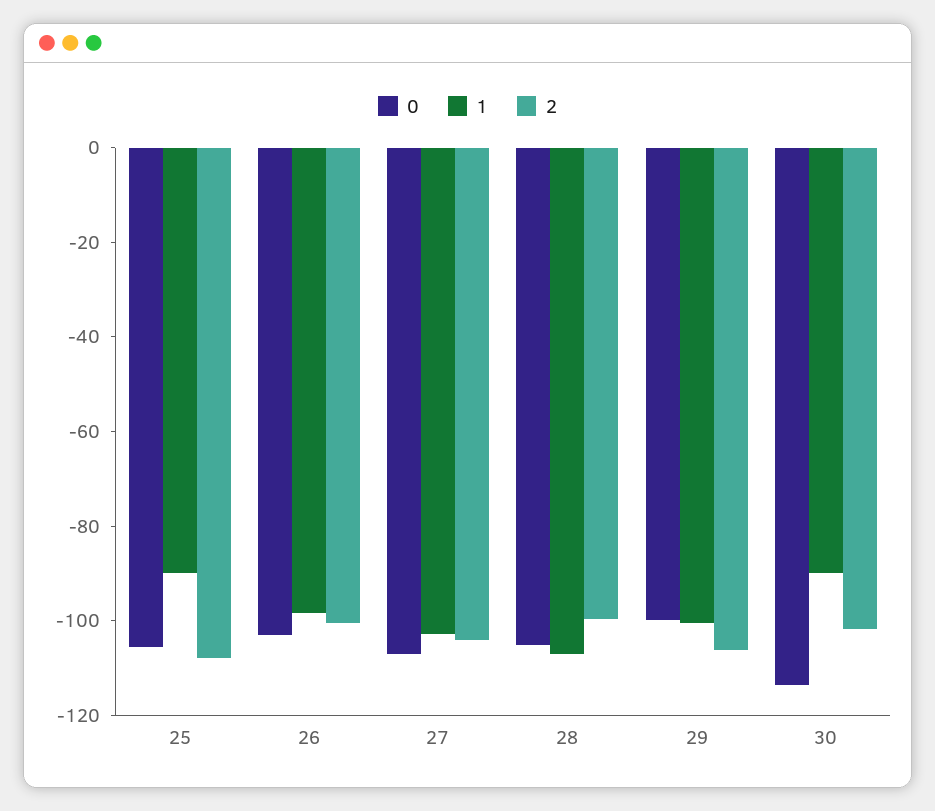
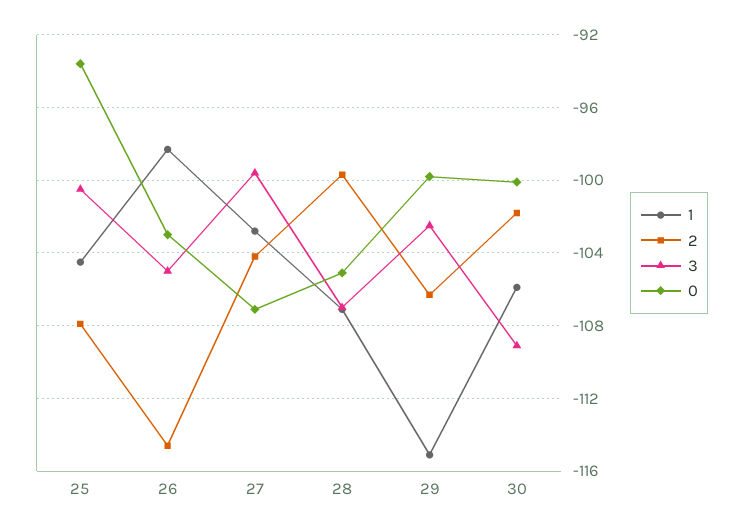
0, 25: -105 -> -93.5
1, 25: -90 -> -104.5
2, 26: -100 -> -114.5
1, 29: -100 -> -115
0, 30: -115 -> -100
1, 30: -90 -> -106
3, 25: none -> -100.5
3, 26: none -> -105
3, 27: none -> -99.5
3, 28: none -> -107
3, 29: none -> -102.5
3, 30: none -> -109

